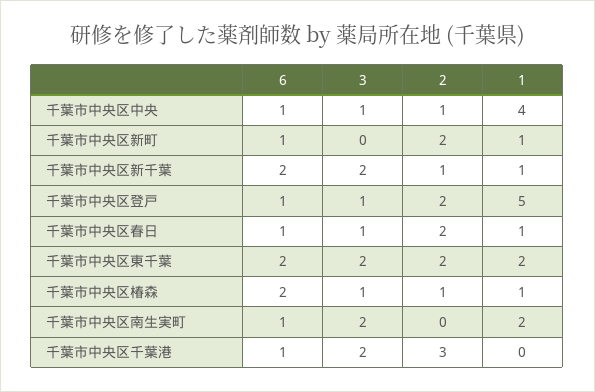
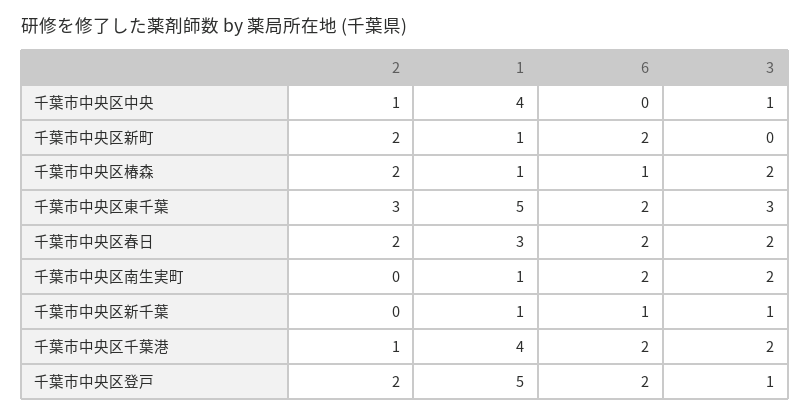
6, 千葉市中央区中央: 1 -> 0
6, 千葉市中央区新町: 1 -> 2
6, 千葉市中央区新千葉: 2 -> 1
3, 千葉市中央区新千葉: 2 -> 1
2, 千葉市中央区新千葉: 1 -> 0
6, 千葉市中央区登戸: 1 -> 2
6, 千葉市中央区春日: 1 -> 2
3, 千葉市中央区春日: 1 -> 2
1, 千葉市中央区春日: 1 -> 3
3, 千葉市中央区東千葉: 2 -> 3
2, 千葉市中央区東千葉: 2 -> 3
1, 千葉市中央区東千葉: 2 -> 5
6, 千葉市中央区椿森: 2 -> 1
3, 千葉市中央区椿森: 1 -> 2
2, 千葉市中央区椿森: 1 -> 2
6, 千葉市中央区南生実町: 1 -> 2
1, 千葉市中央区南生実町: 2 -> 1
6, 千葉市中央区千葉港: 1 -> 2
2, 千葉市中央区千葉港: 3 -> 1
1, 千葉市中央区千葉港: 0 -> 4

